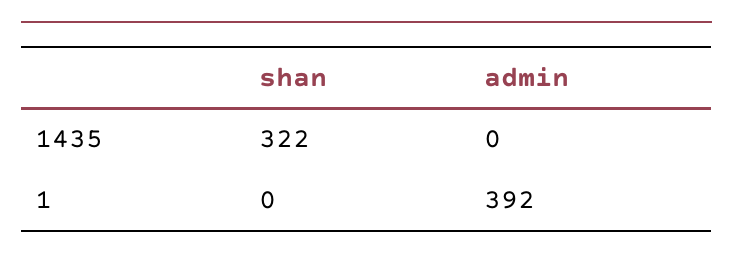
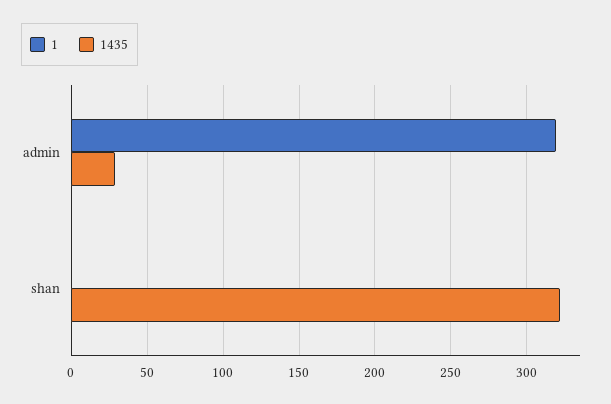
1435, admin: 0 -> 30
1, admin: 392 -> 320

